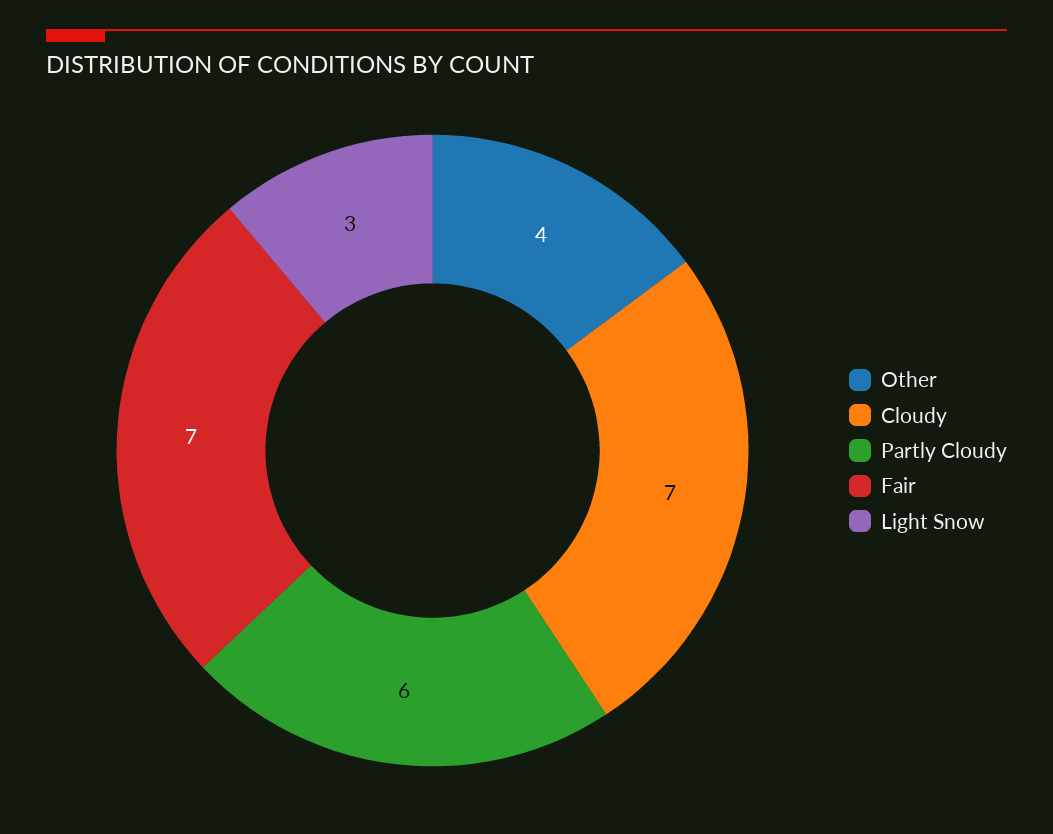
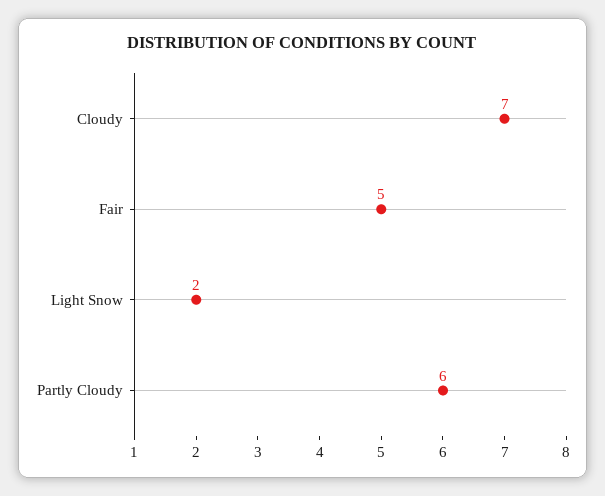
Other: 4 -> none
Fair: 7 -> 5
Light Snow: 3 -> 2

